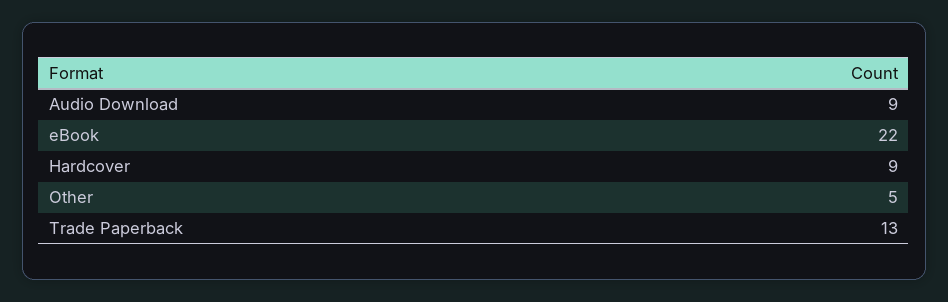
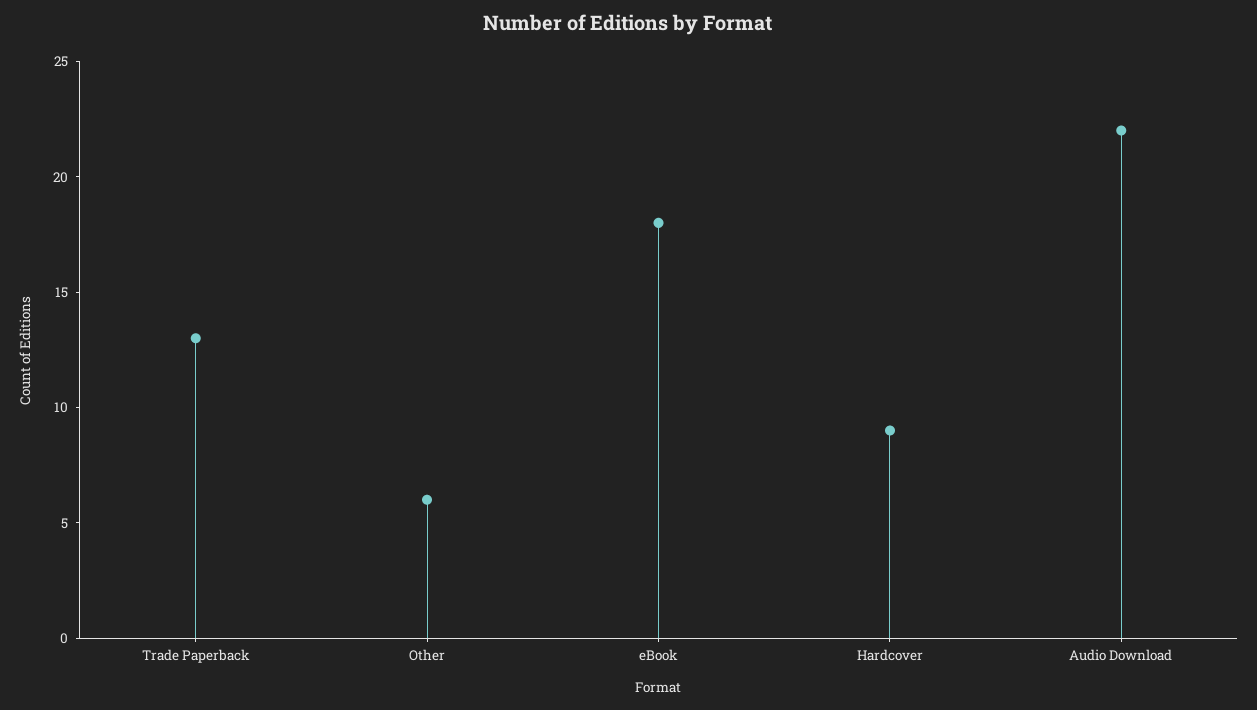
Audio Download: 9 -> 22
eBook: 22 -> 18
Other: 5 -> 6

